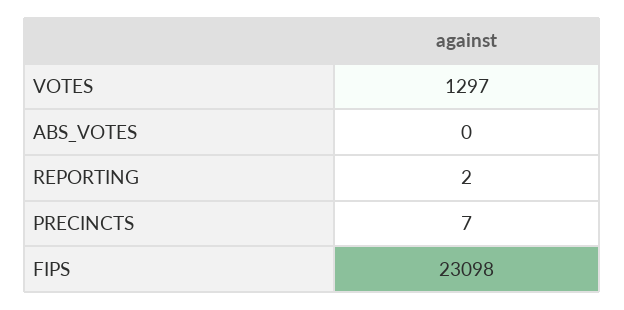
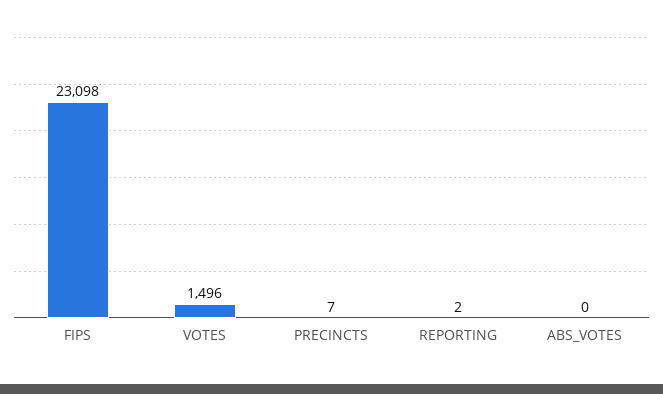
VOTES: 1297 -> 1496

